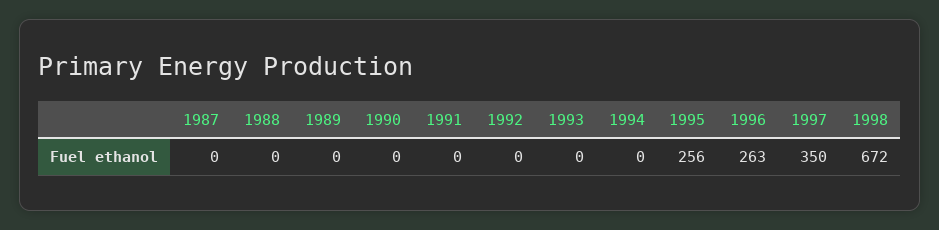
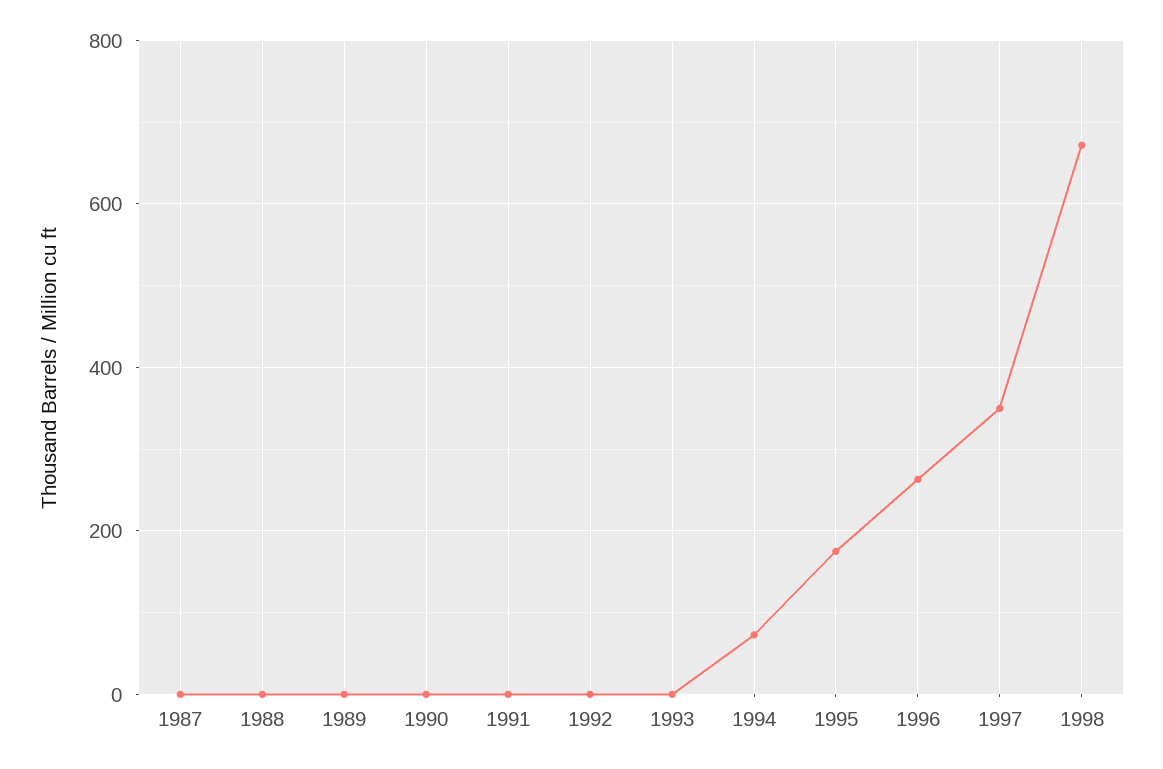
1994: 0 -> 80
1995: 256 -> 180

